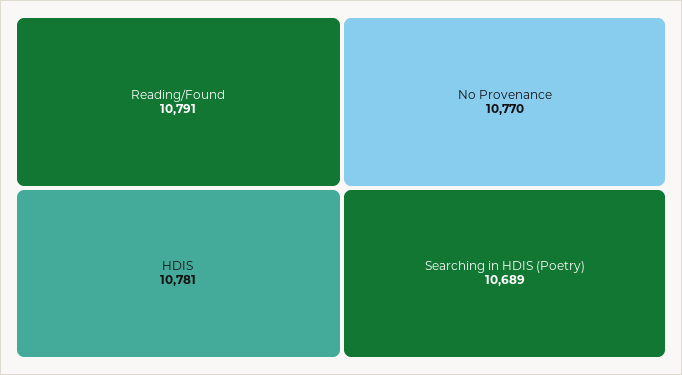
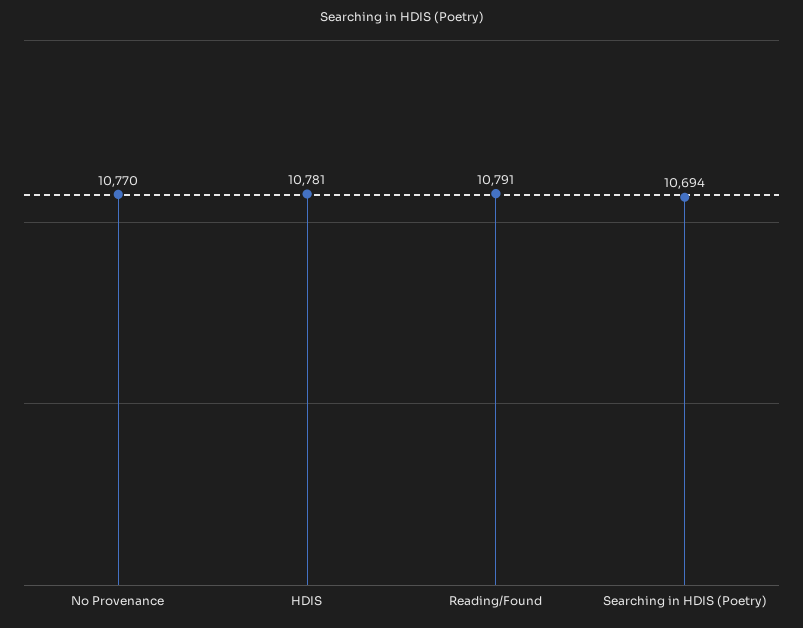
Searching in HDIS (Poetry): 10689 -> 10694

